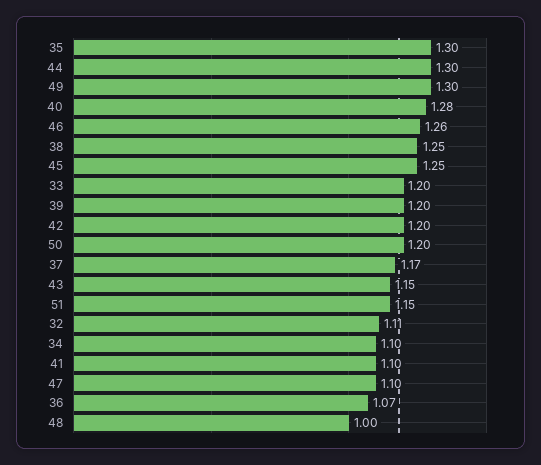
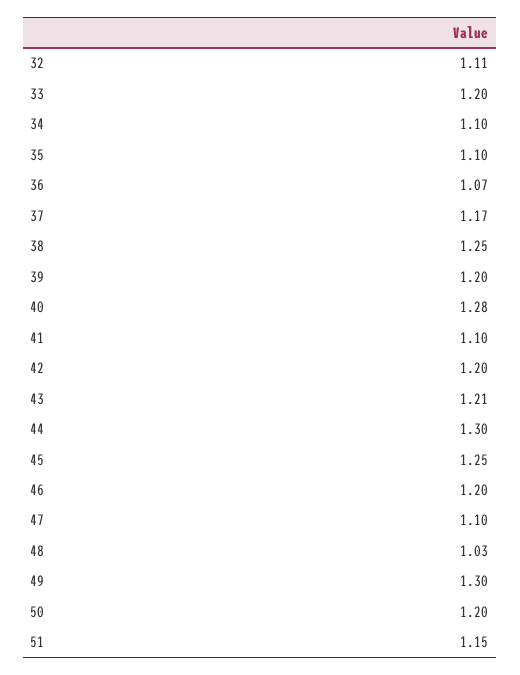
35: 1.3 -> 1.1
46: 1.26 -> 1.2
43: 1.15 -> 1.21
48: 1 -> 1.03

